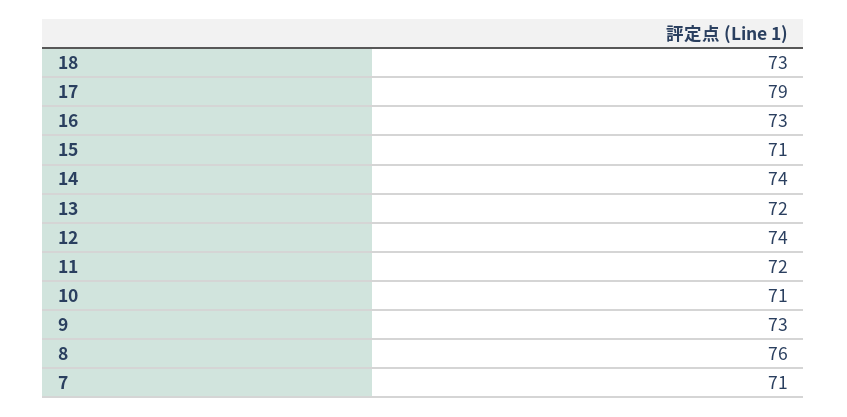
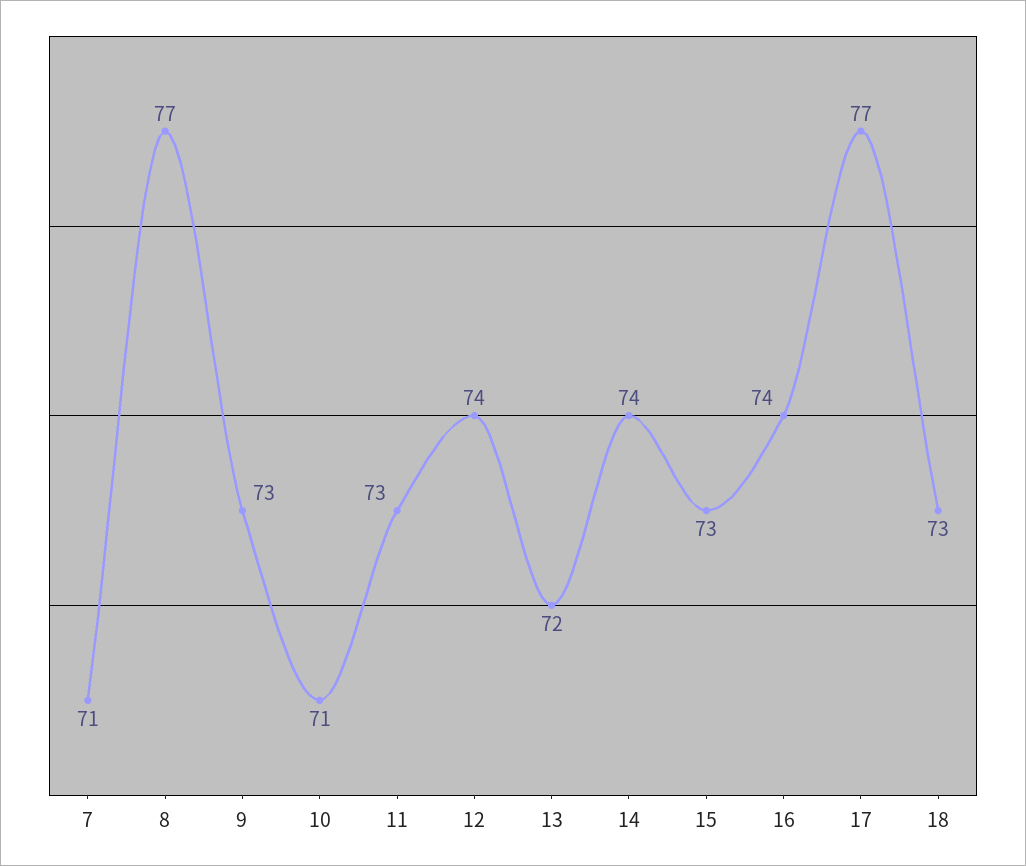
17: 79 -> 77
16: 73 -> 74
15: 71 -> 73
11: 72 -> 73
8: 76 -> 77

